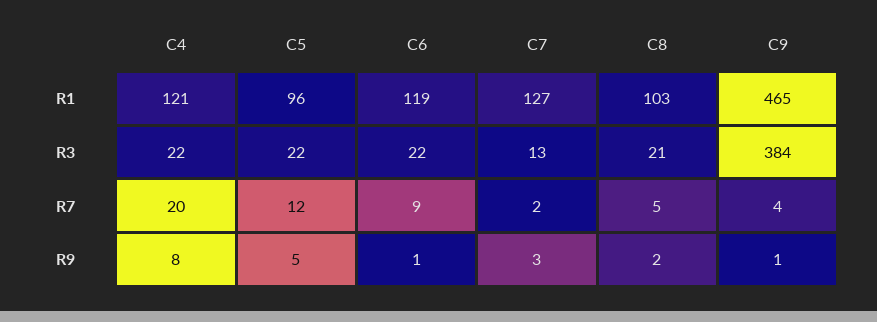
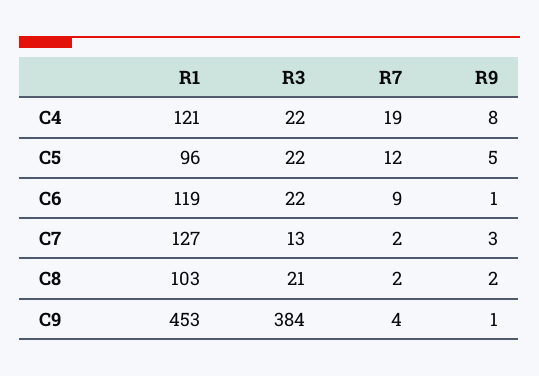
C9, R1: 465 -> 453
C4, R7: 20 -> 19
C8, R7: 5 -> 2

